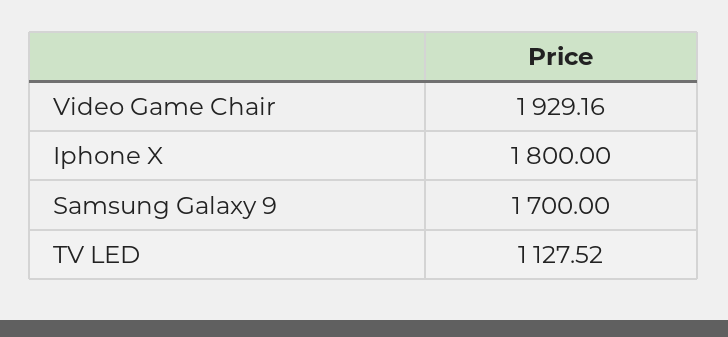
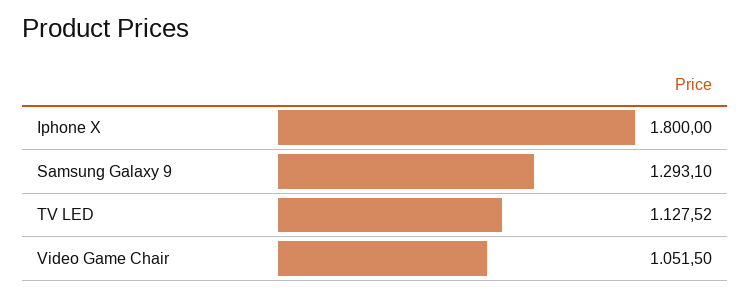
Video Game Chair: 1929.16 -> 1051.5
Samsung Galaxy 9: 1700 -> 1293.1

